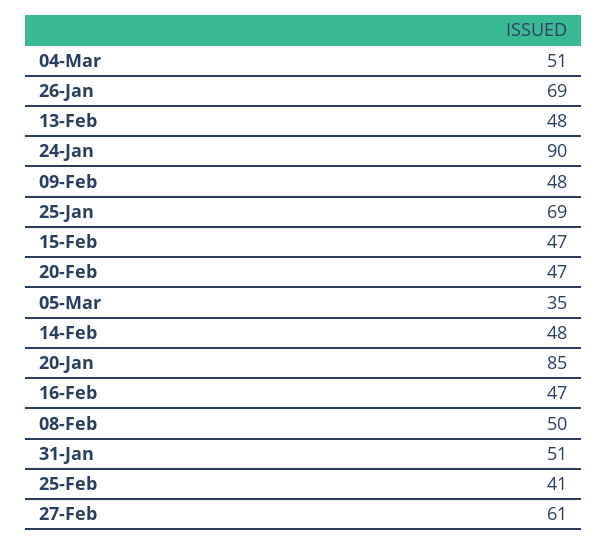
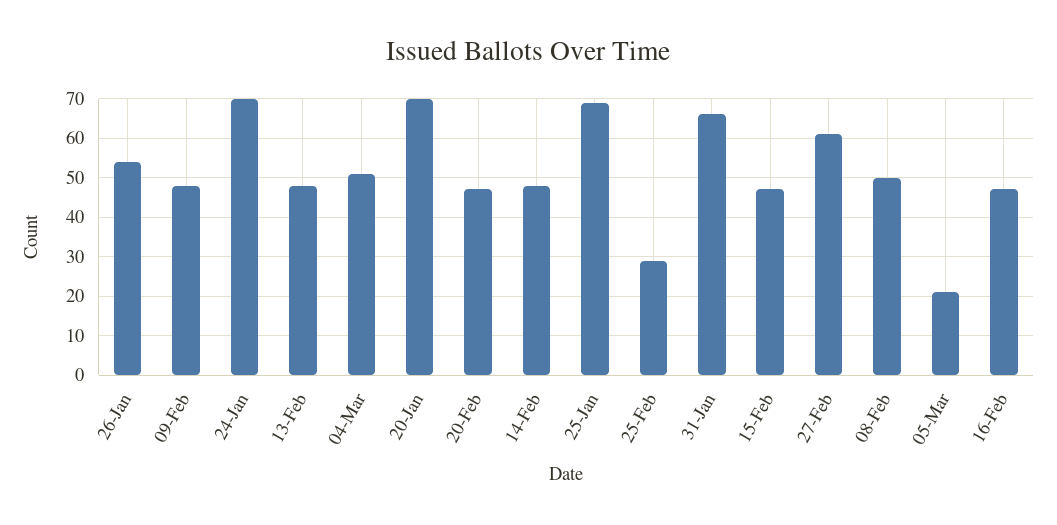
26-Jan: 69 -> 55
24-Jan: 90 -> 70
05-Mar: 35 -> 20
20-Jan: 85 -> 70
31-Jan: 51 -> 65
25-Feb: 41 -> 30

